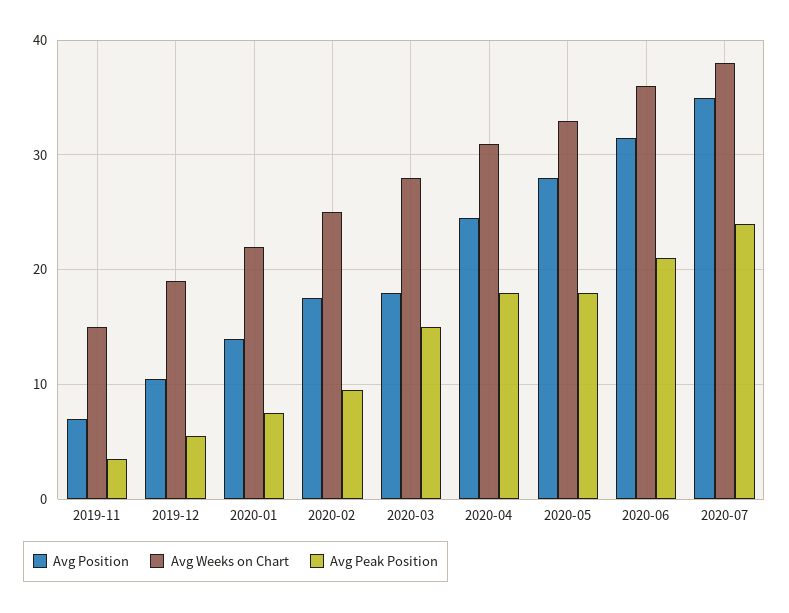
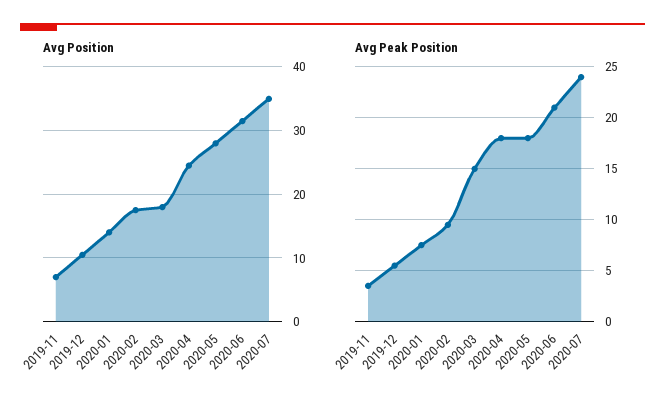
Avg Weeks on Chart, 2019-11: 15 -> none
Avg Weeks on Chart, 2019-12: 19 -> none
Avg Weeks on Chart, 2020-01: 22 -> none
Avg Weeks on Chart, 2020-02: 25 -> none
Avg Weeks on Chart, 2020-03: 28 -> none
Avg Weeks on Chart, 2020-04: 31 -> none
Avg Weeks on Chart, 2020-05: 33 -> none
Avg Weeks on Chart, 2020-06: 36 -> none
Avg Weeks on Chart, 2020-07: 38 -> none

